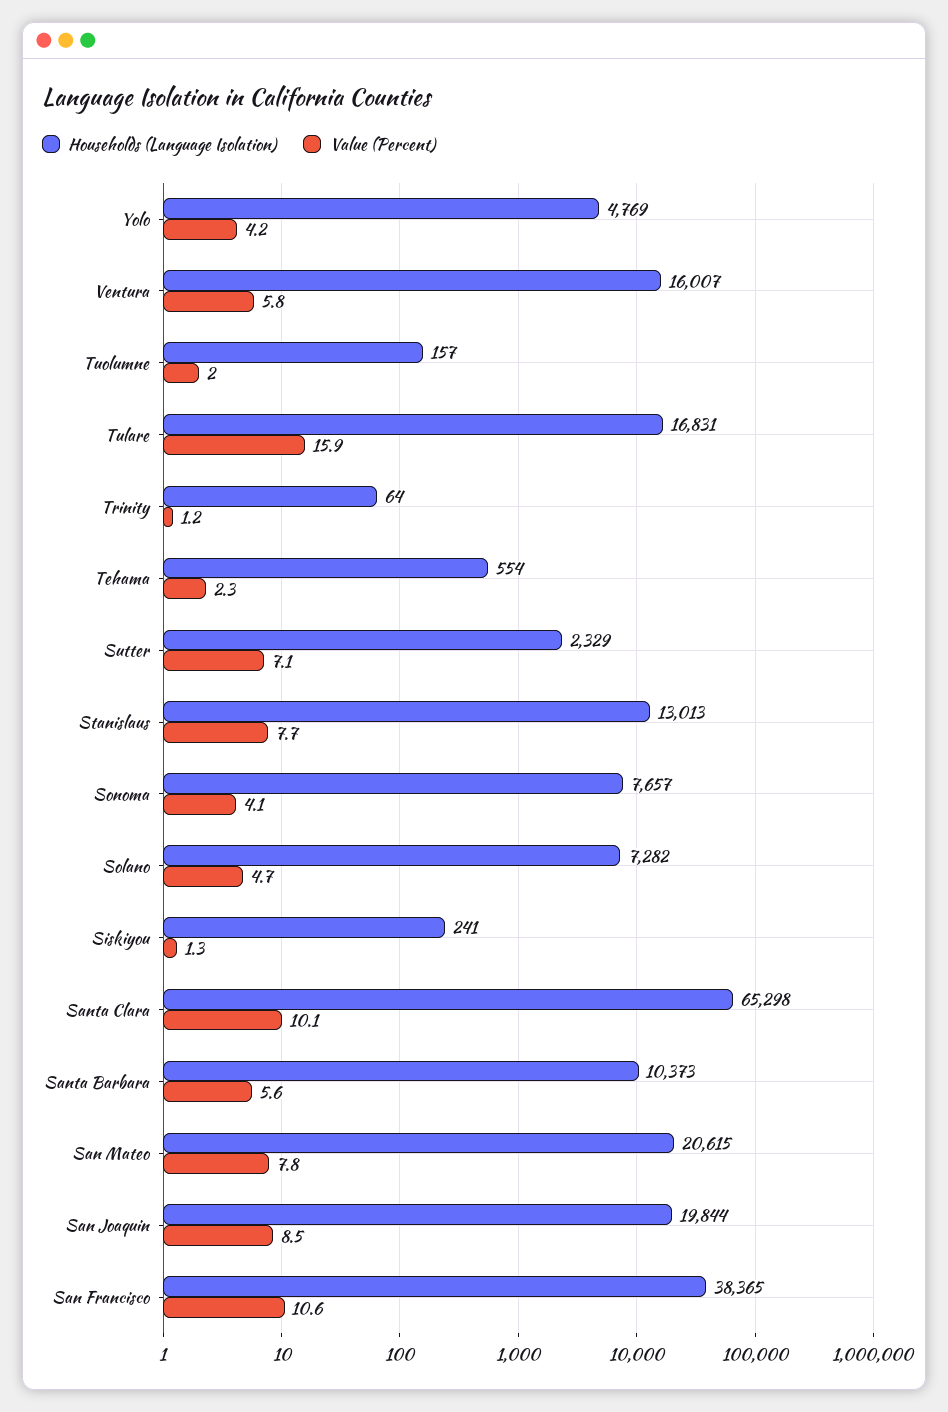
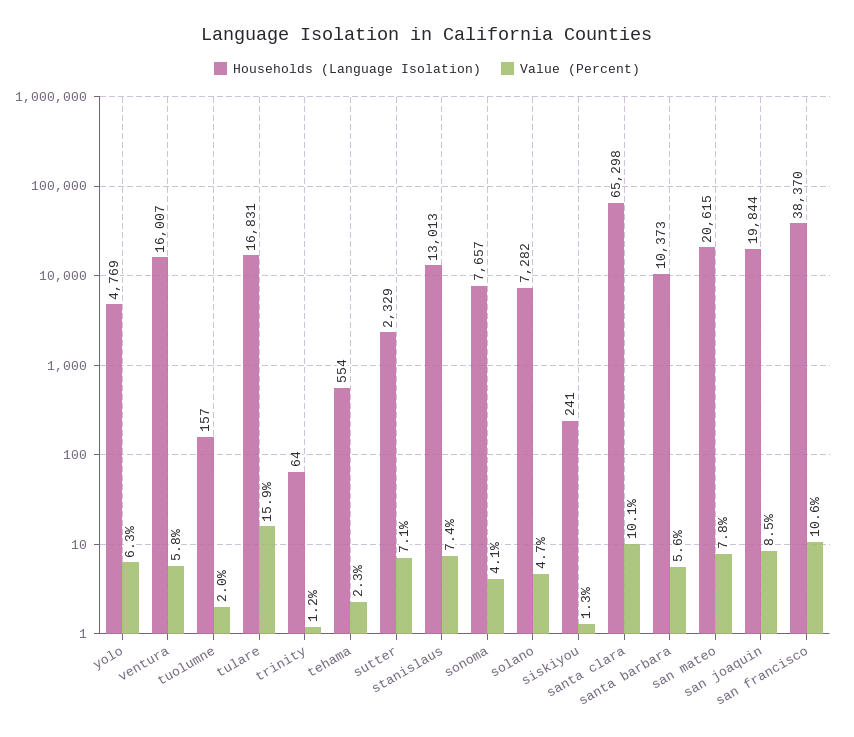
Value (Percent), Yolo: 4.2 -> 6.3
Value (Percent), Stanislaus: 7.7 -> 7.4
Households (Language Isolation), San Francisco: 38365 -> 38370

